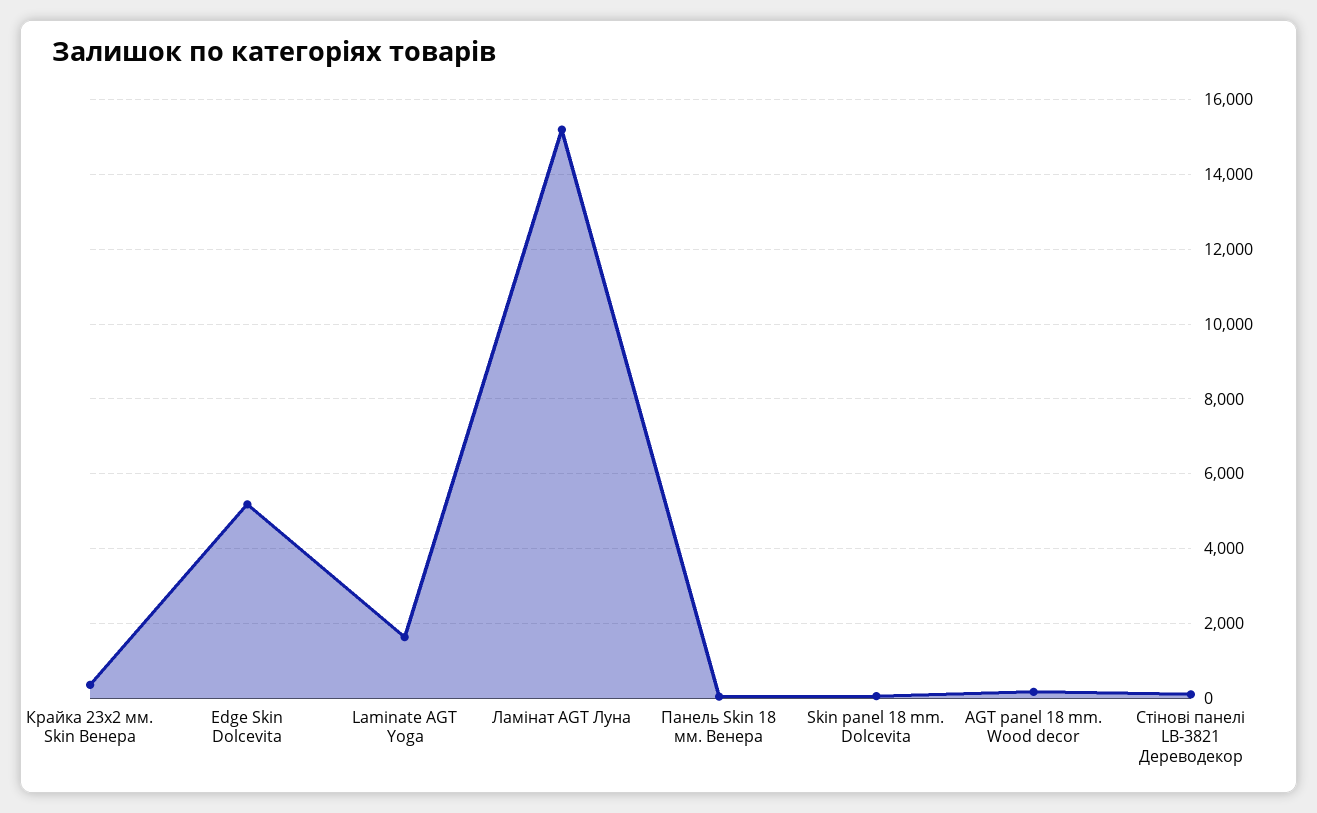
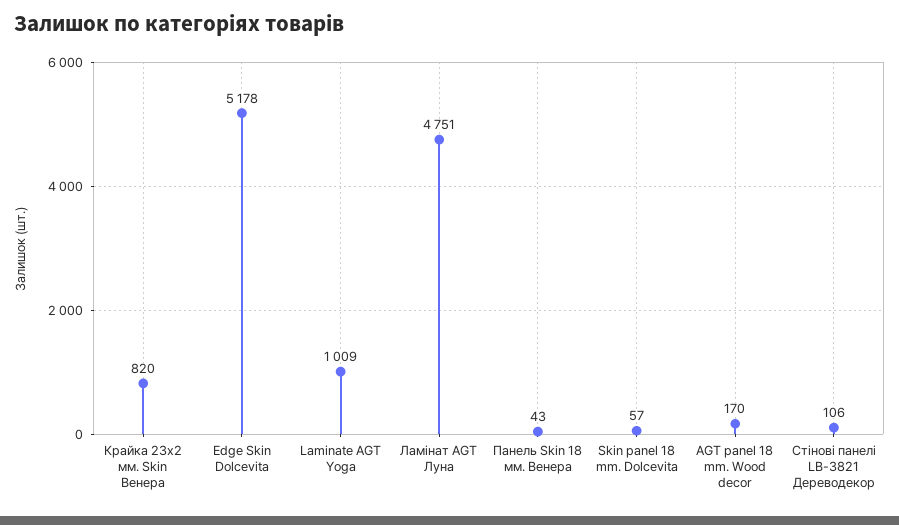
Крайка 23x2 мм. Skin Венера: 400 -> 820
Laminate AGT Yoga: 1600 -> 1009
Ламінат AGT Луна: 15200 -> 4751

